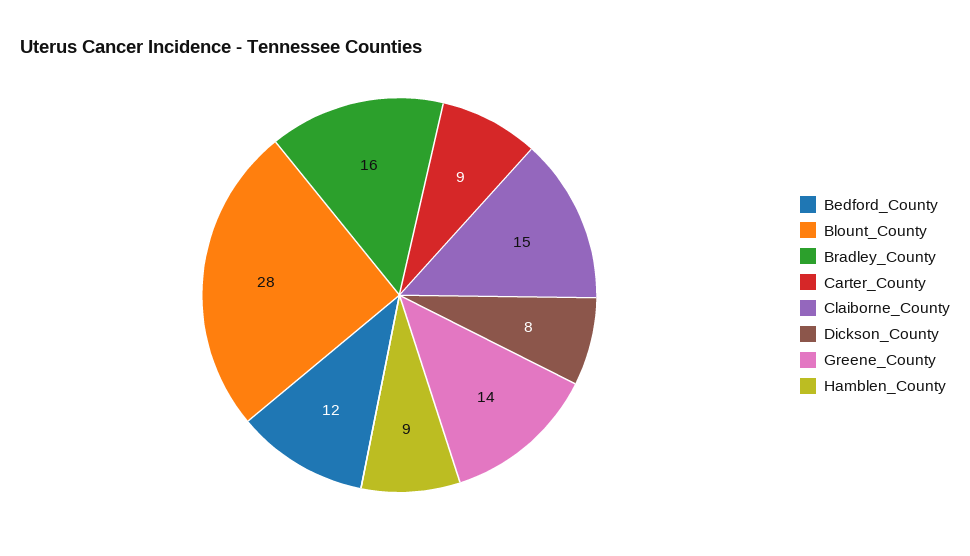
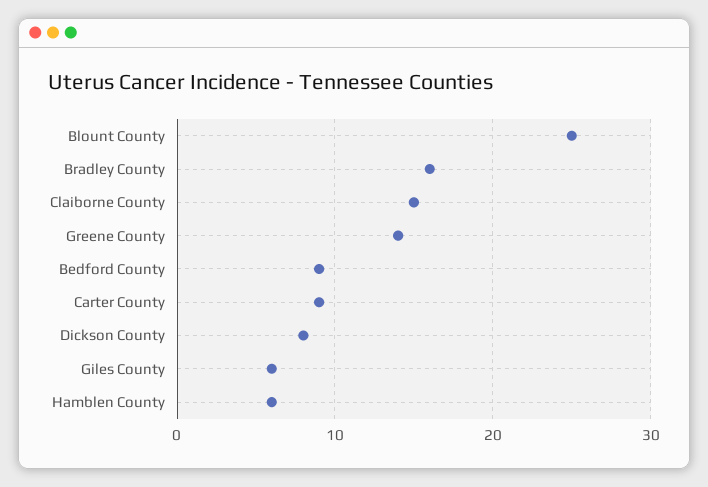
Bedford_County: 12 -> 9
Blount_County: 28 -> 25
Hamblen_County: 9 -> 6
Giles County: none -> 6

